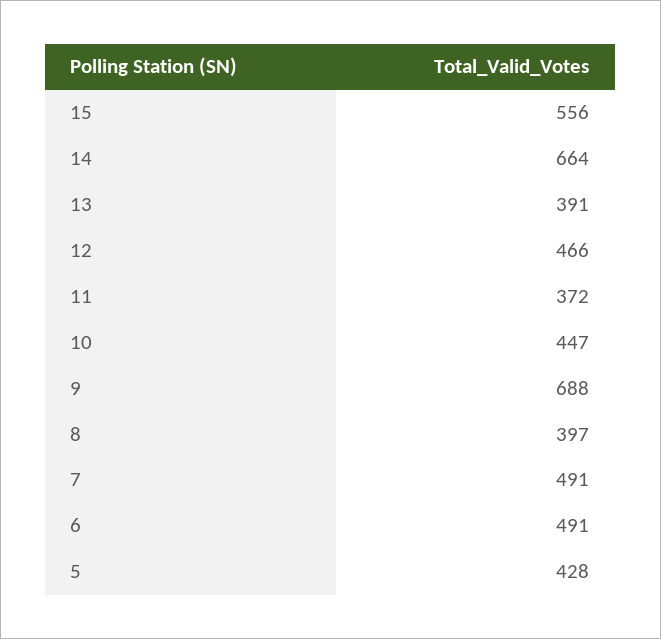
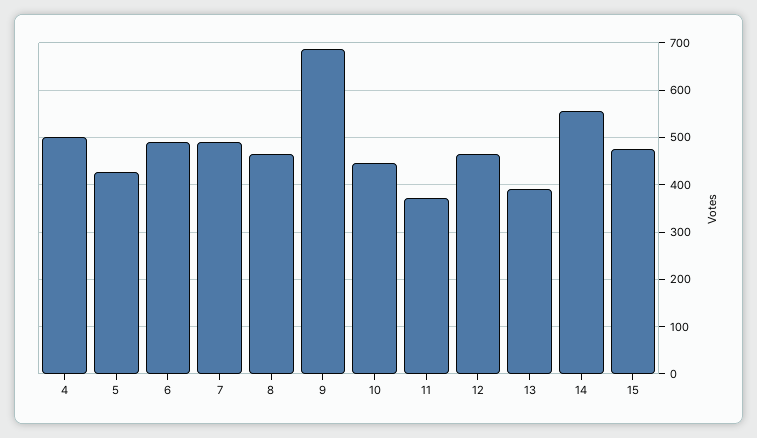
15: 556 -> 480
14: 664 -> 560
8: 397 -> 460
4: none -> 500

